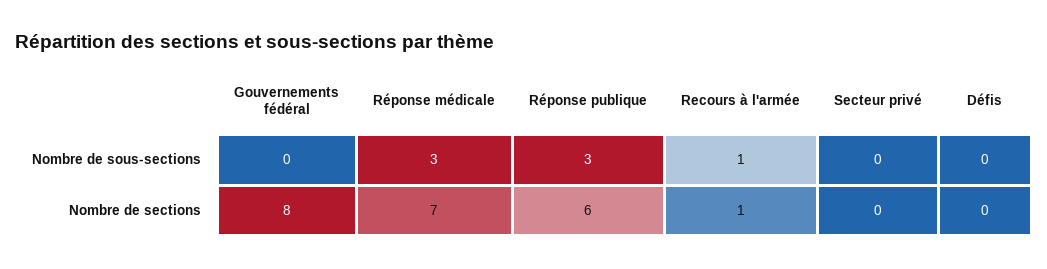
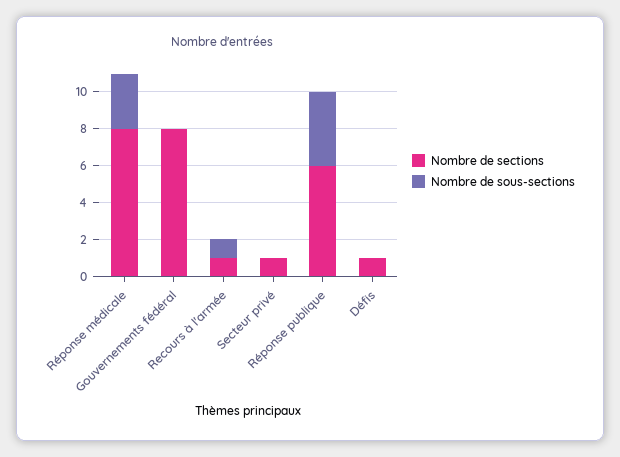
Nombre de sous-sections, Réponse publique: 3 -> 4
Nombre de sections, Réponse médicale: 7 -> 8
Nombre de sections, Secteur privé: 0 -> 1
Nombre de sections, Défis: 0 -> 1

